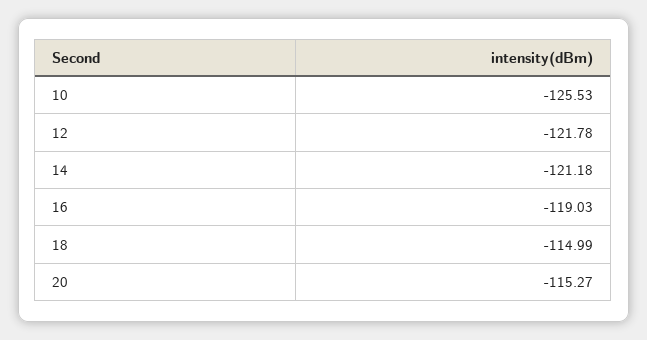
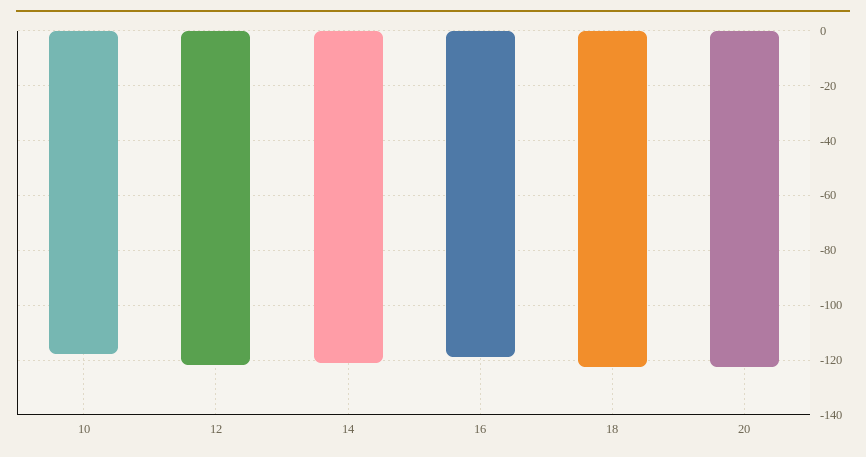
10: -125.53 -> -117.5
18: -114.99 -> -122.5
20: -115.27 -> -122.5

